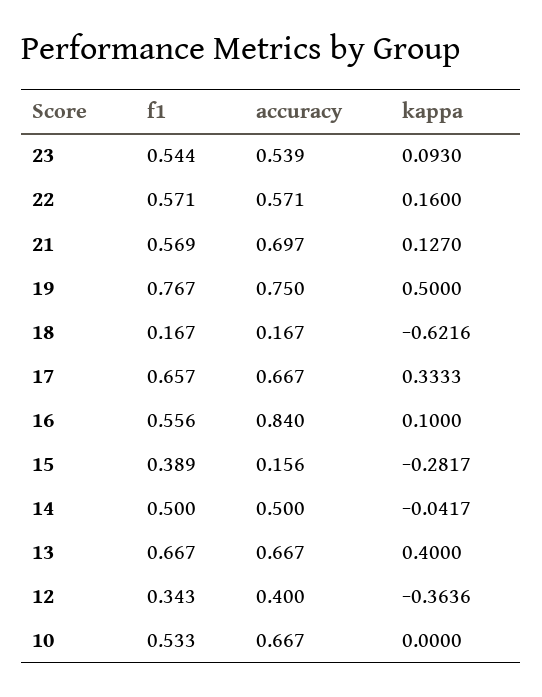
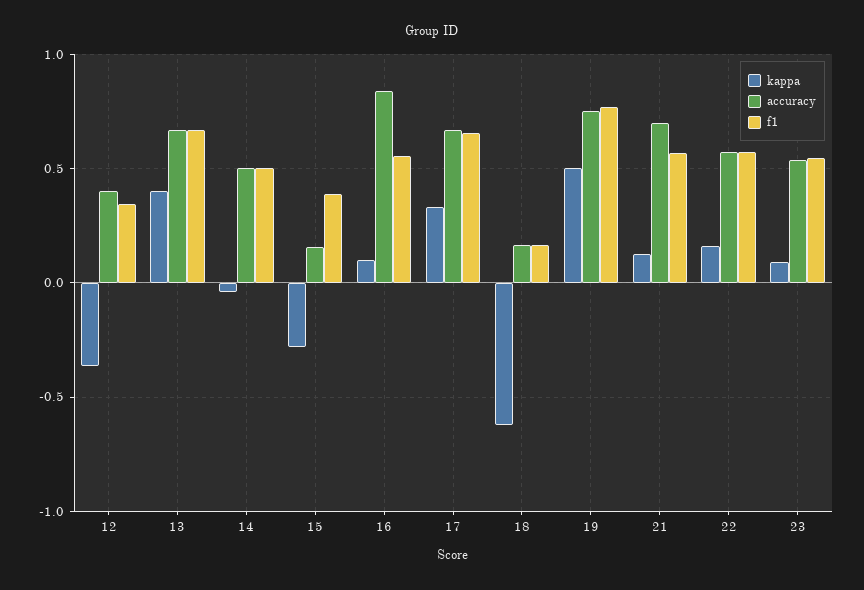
f1, 10: 0.533 -> none
accuracy, 10: 0.667 -> none
kappa, 10: 0 -> none

